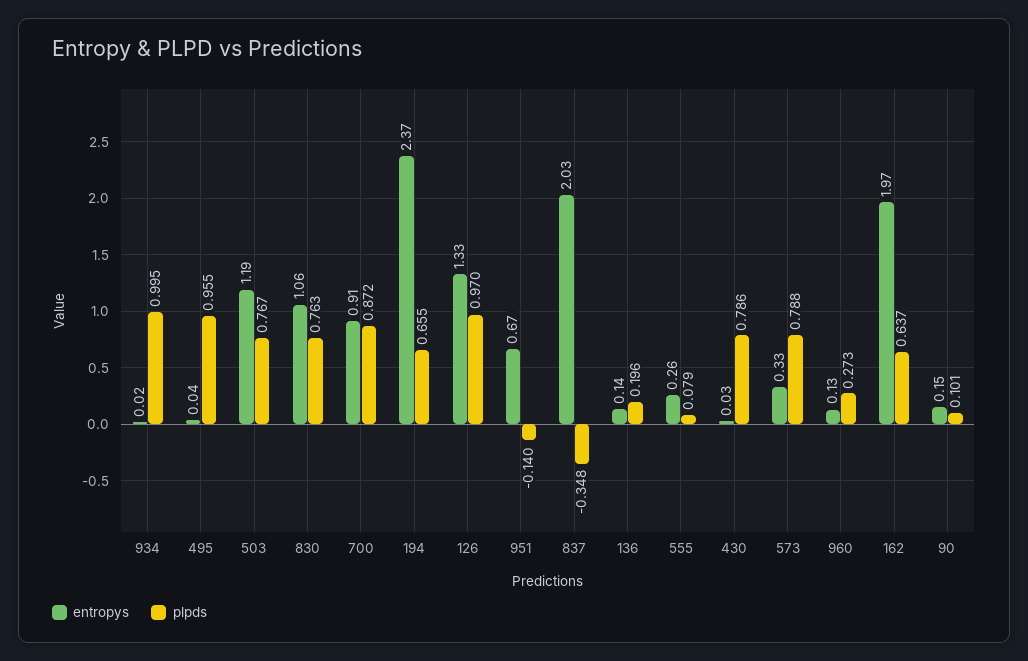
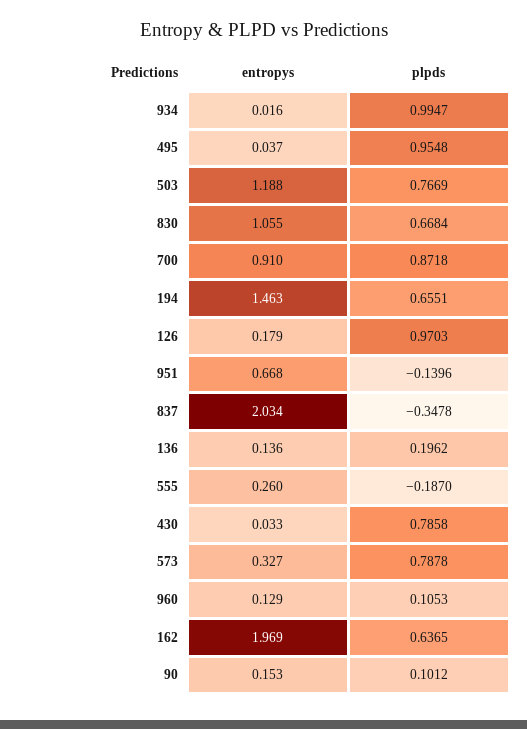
plpds, 830: 0.763 -> 0.6684
entropys, 194: 2.37 -> 1.463
entropys, 126: 1.33 -> 0.179
plpds, 555: 0.079 -> -0.187
plpds, 960: 0.273 -> 0.1053

